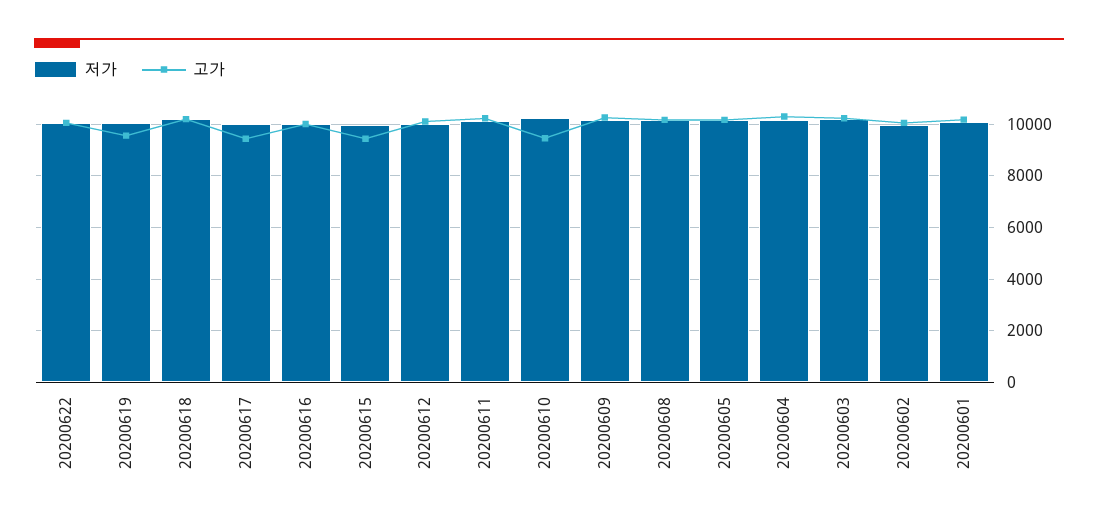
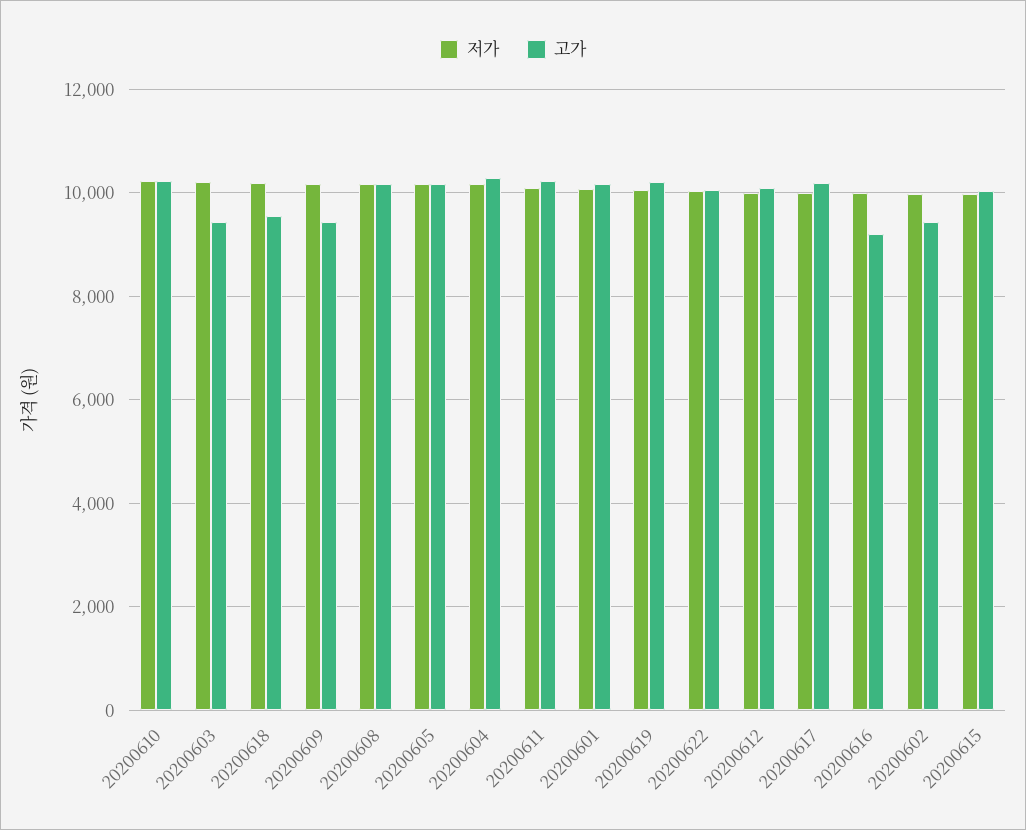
고가, 20200619: 9500 -> 10200
고가, 20200618: 10250 -> 9600
고가, 20200617: 9500 -> 10200
고가, 20200616: 10000 -> 9200
고가, 20200615: 9500 -> 10000
고가, 20200610: 9500 -> 10200
고가, 20200609: 10250 -> 9400
고가, 20200603: 10250 -> 9400
고가, 20200602: 10000 -> 9400

